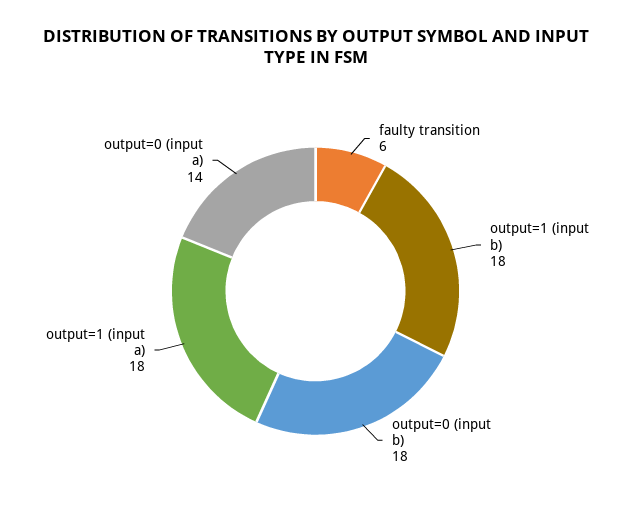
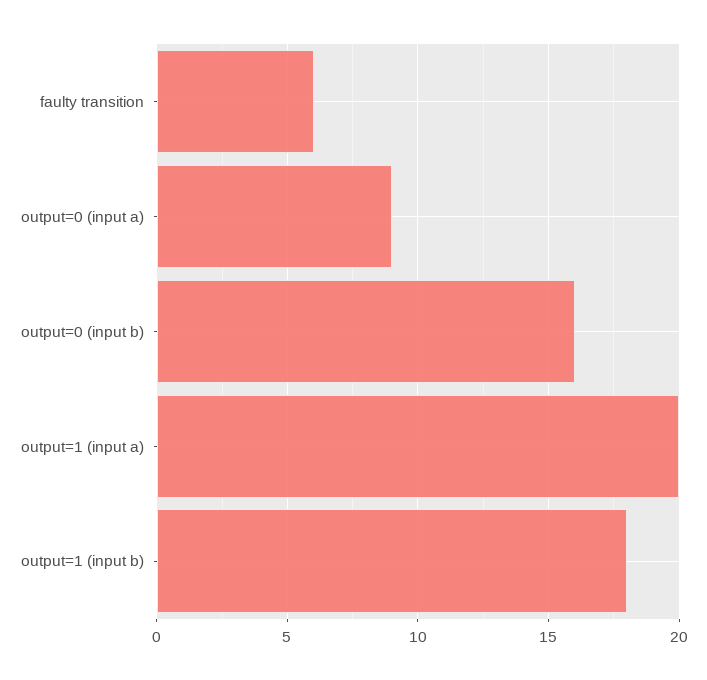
output=0 (input b): 18 -> 16
output=1 (input a): 18 -> 20
output=0 (input a): 14 -> 9

